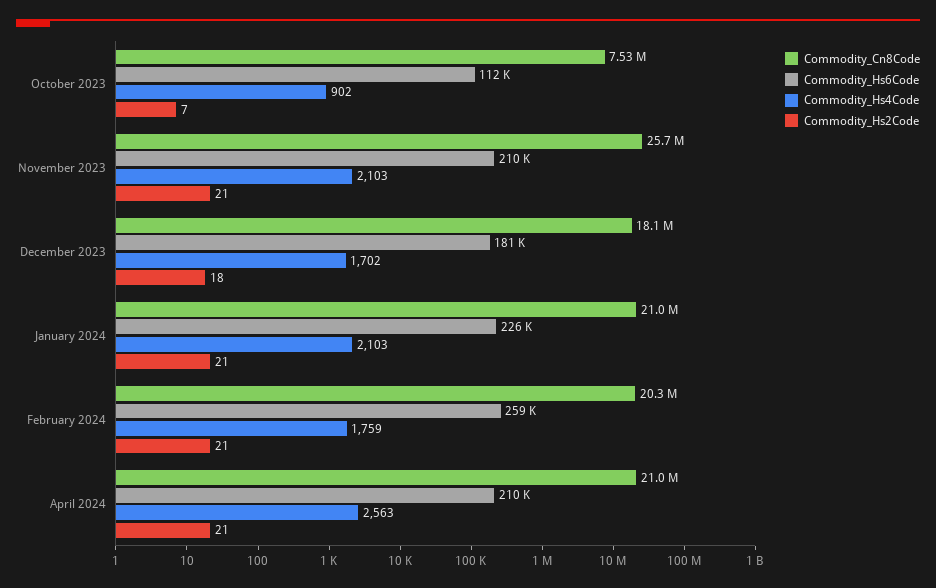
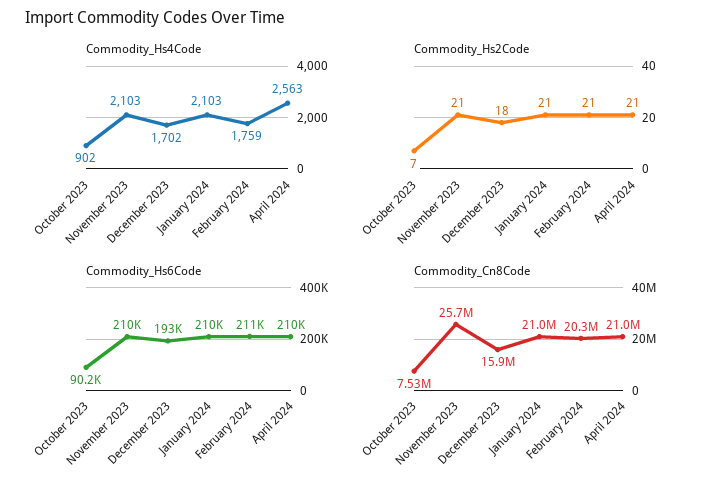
Commodity_Hs6Code, October 2023: 112000 -> 90200
Commodity_Cn8Code, December 2023: 18100000 -> 15900000
Commodity_Hs6Code, December 2023: 181000 -> 193000
Commodity_Hs6Code, January 2024: 226000 -> 210000
Commodity_Hs6Code, February 2024: 259000 -> 211000

